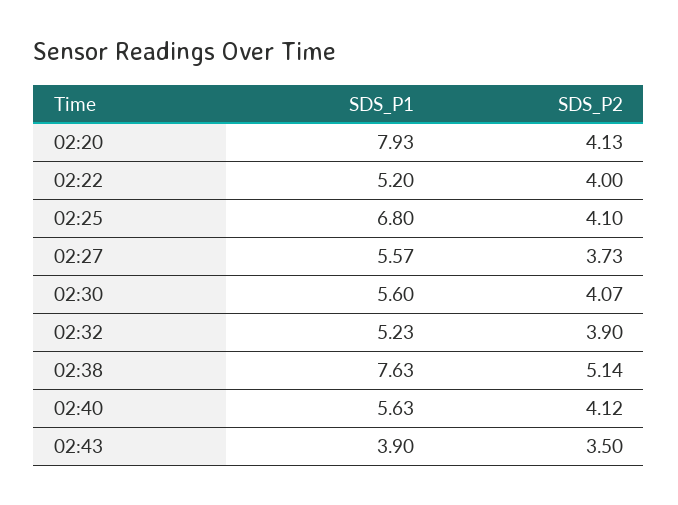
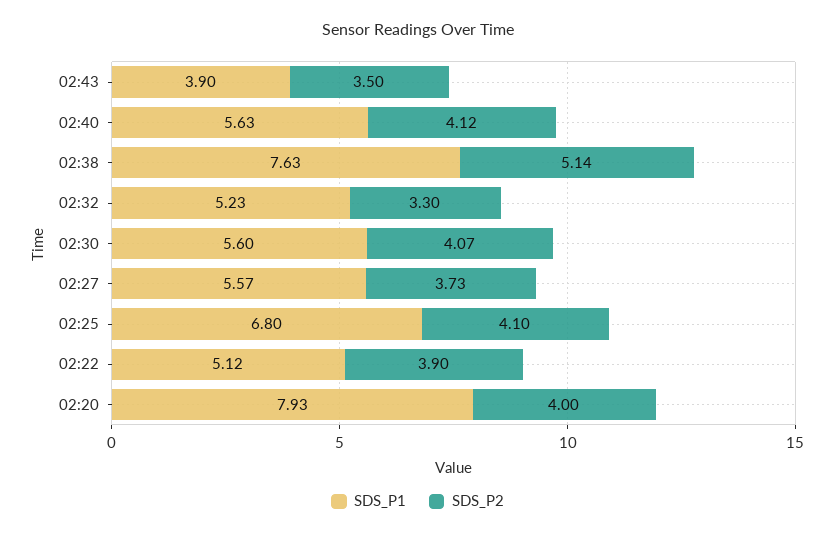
SDS_P2, 02:20: 4.13 -> 4
SDS_P1, 02:22: 5.2 -> 5.12
SDS_P2, 02:22: 4 -> 3.9
SDS_P2, 02:32: 3.9 -> 3.3

